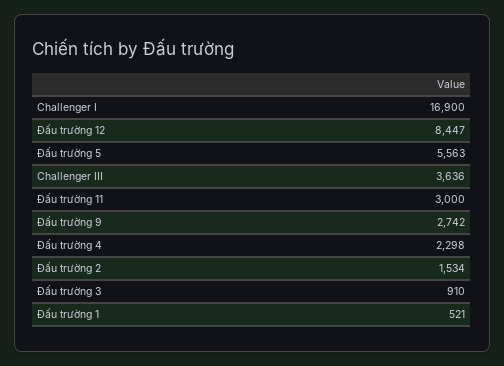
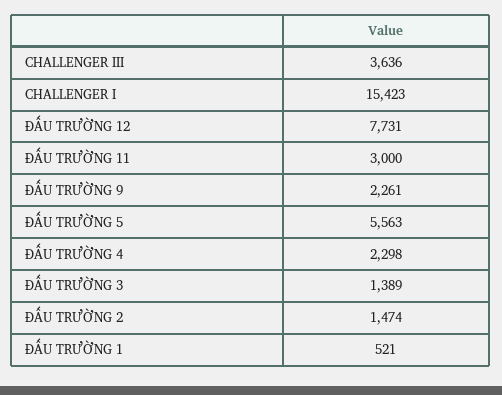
Challenger I: 16900 -> 15423
Đấu trường 12: 8447 -> 7731
Đấu trường 9: 2742 -> 2261
Đấu trường 2: 1534 -> 1474
Đấu trường 3: 910 -> 1389

